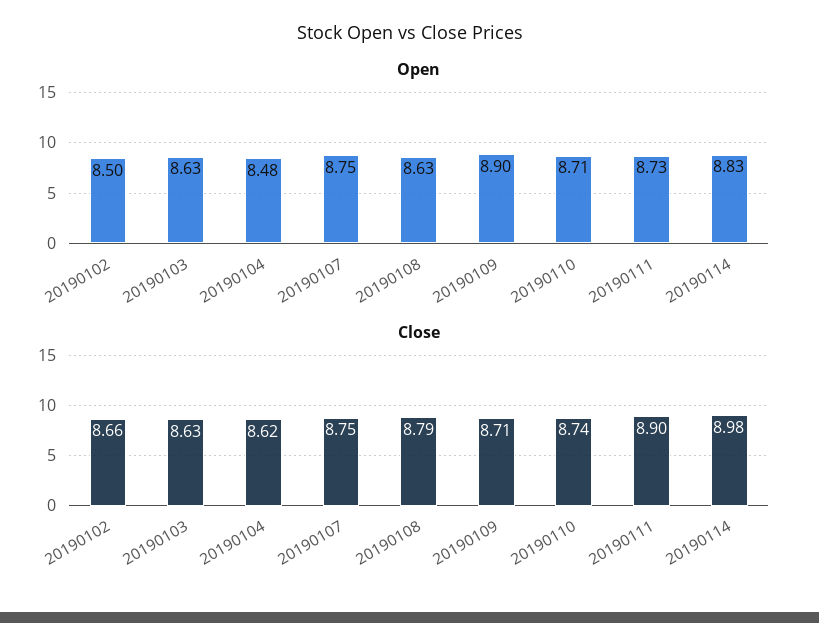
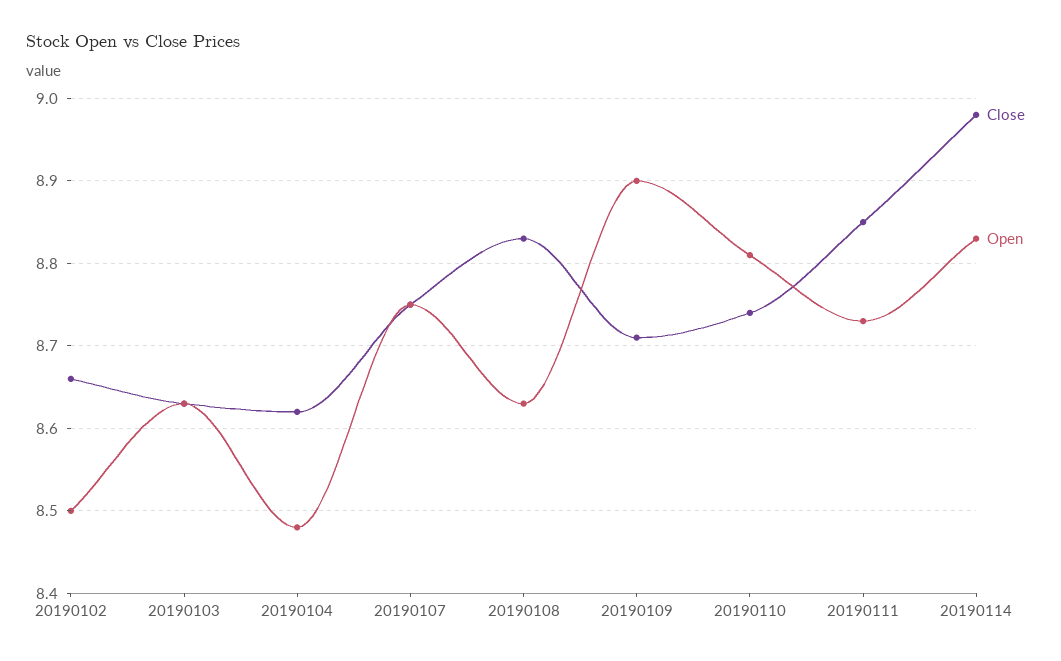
Open, 20190110: 8.71 -> 8.81
Close, 20190108: 8.79 -> 8.83
Close, 20190111: 8.9 -> 8.85

